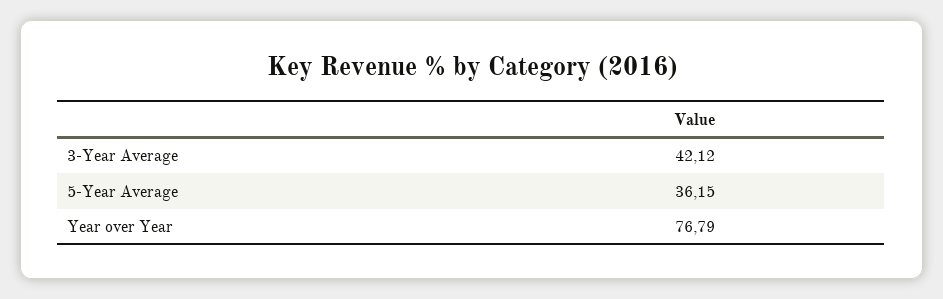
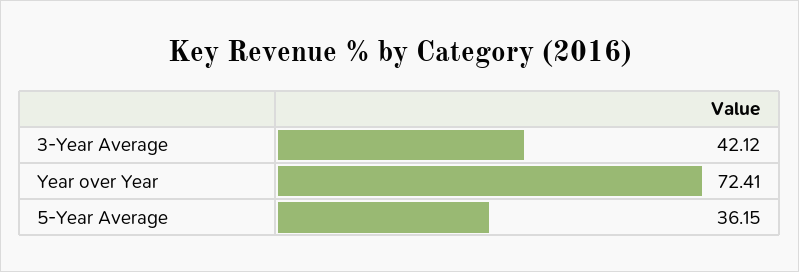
Year over Year: 76.79 -> 72.41

